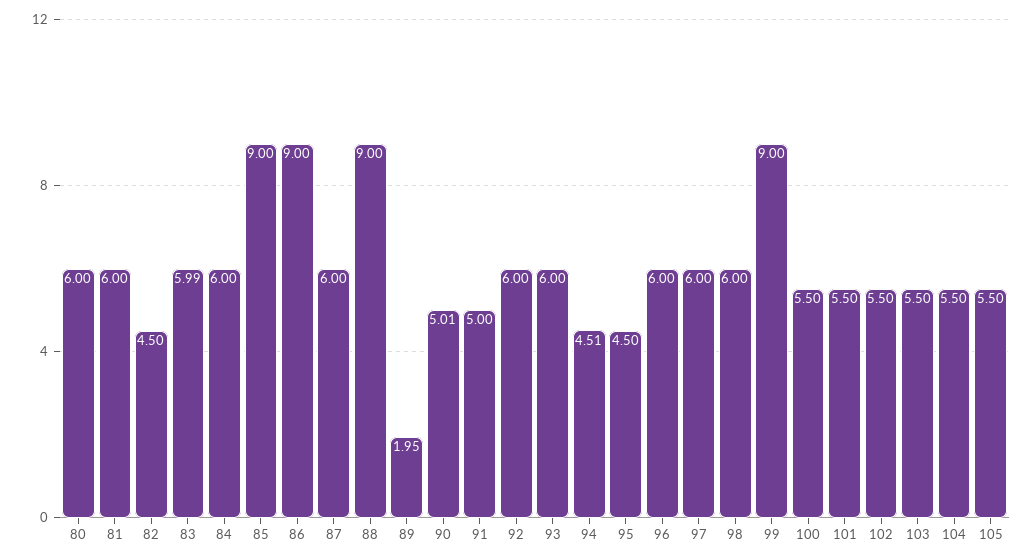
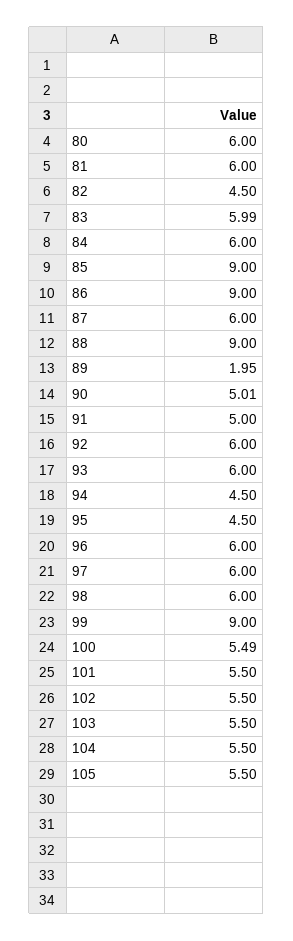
94: 4.51 -> 4.5
100: 5.5 -> 5.49

